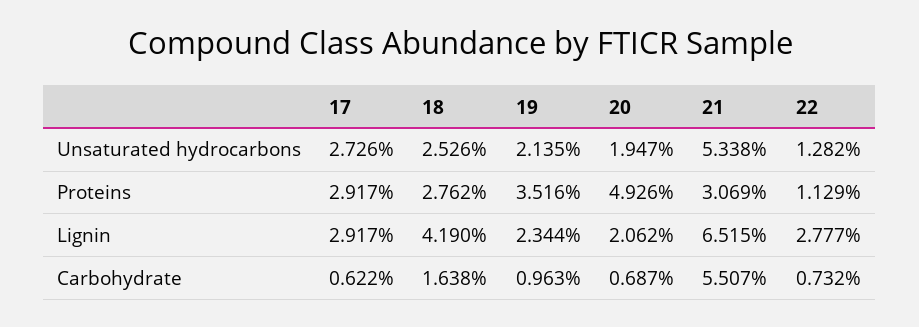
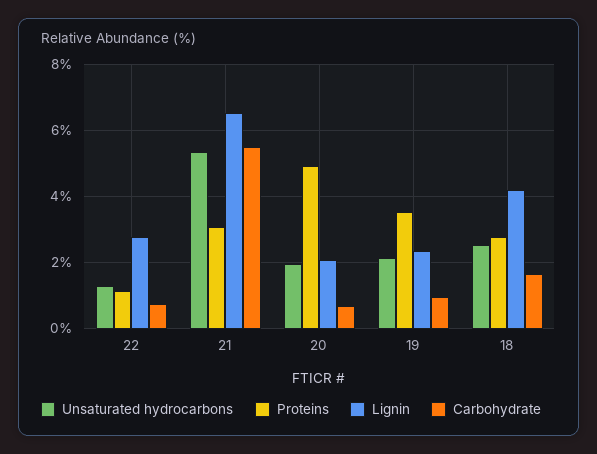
Unsaturated hydrocarbons, 17: 2.726 -> none
Proteins, 17: 2.917 -> none
Lignin, 17: 2.917 -> none
Carbohydrate, 17: 0.622 -> none

